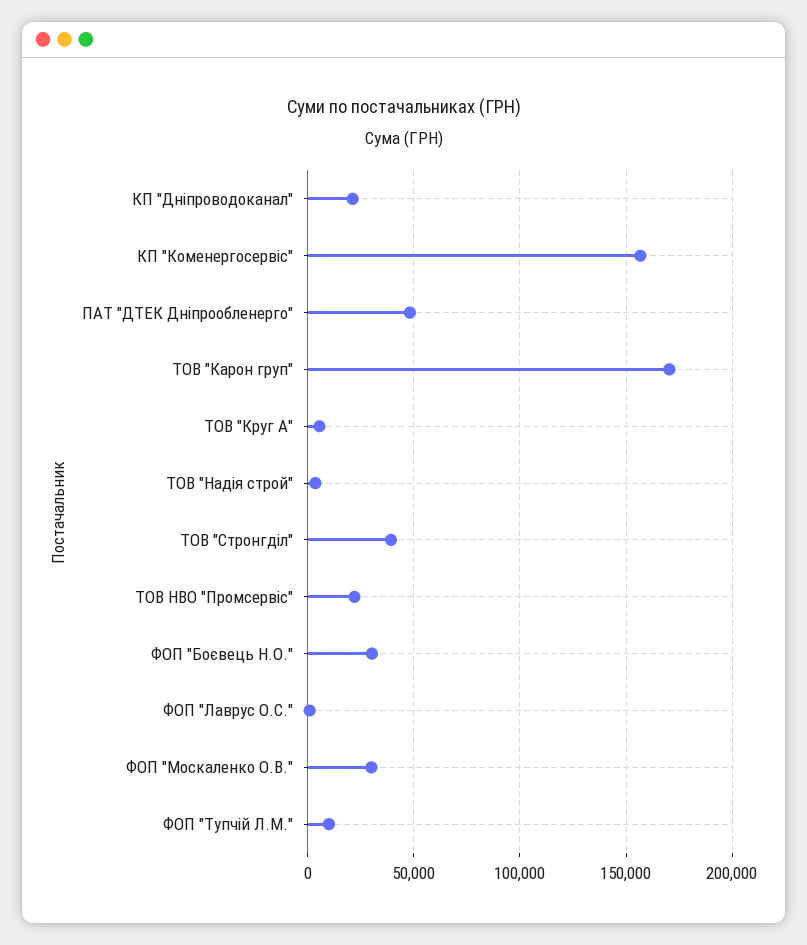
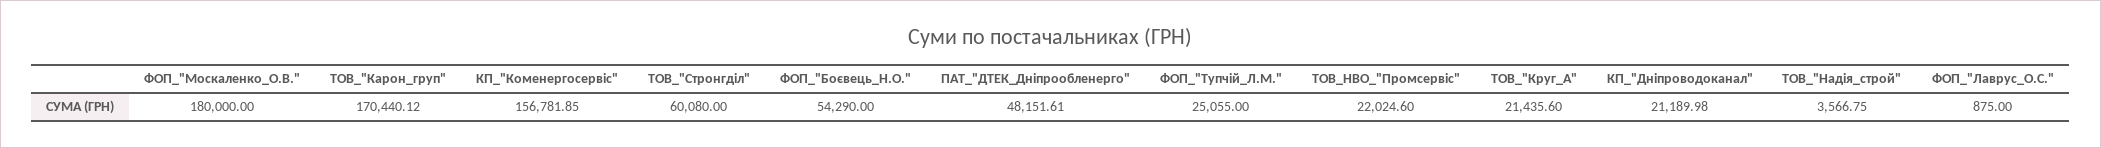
ТОВ "Круг А": 5000 -> 21435.6
ТОВ "Стронгділ": 40000 -> 60080
ФОП "Боєвець Н.О.": 30000 -> 54290
ФОП "Москаленко О.В.": 30000 -> 180000
ФОП "Тупчій Л.М.": 10000 -> 25055

